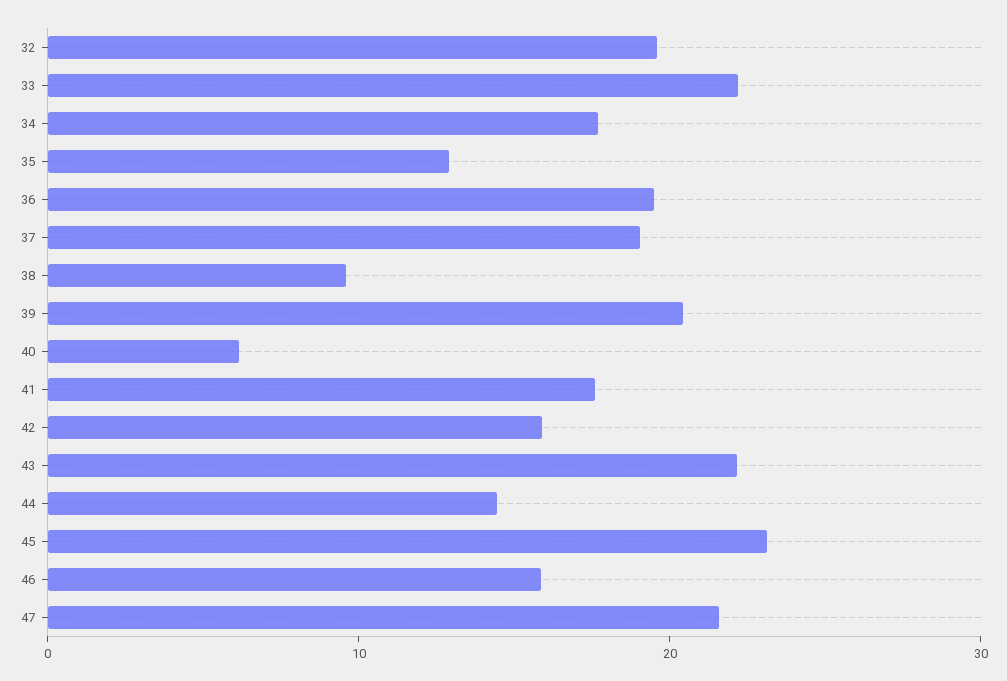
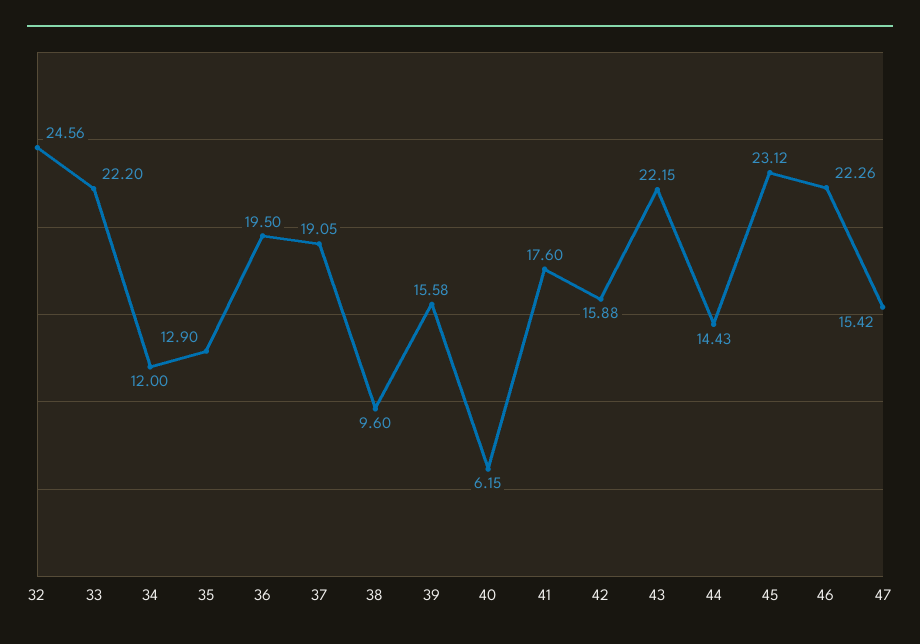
32: 20 -> 24.56
34: 18 -> 12
39: 20 -> 15.58
46: 16 -> 22.26
47: 22 -> 15.42

